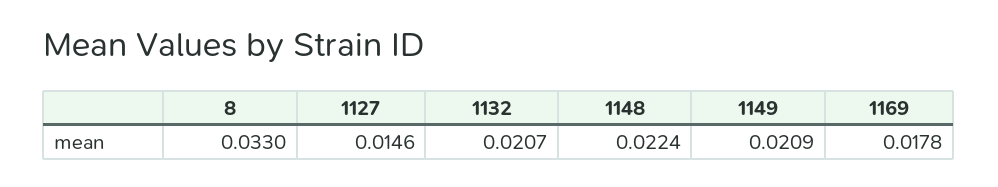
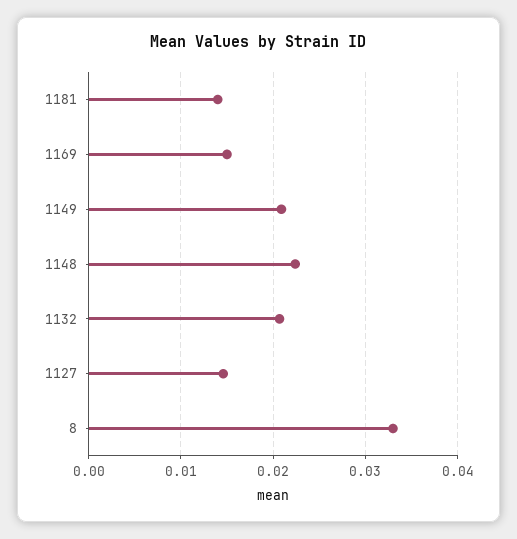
1169: 0.0178 -> 0.015
1181: none -> 0.014

